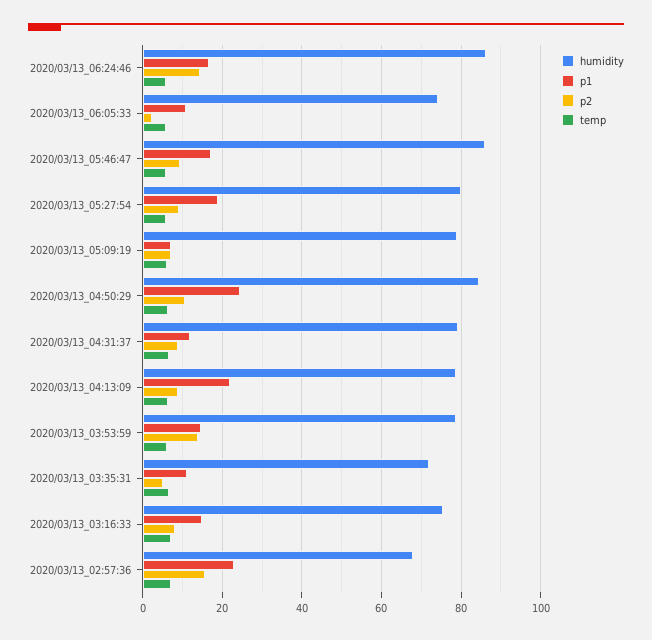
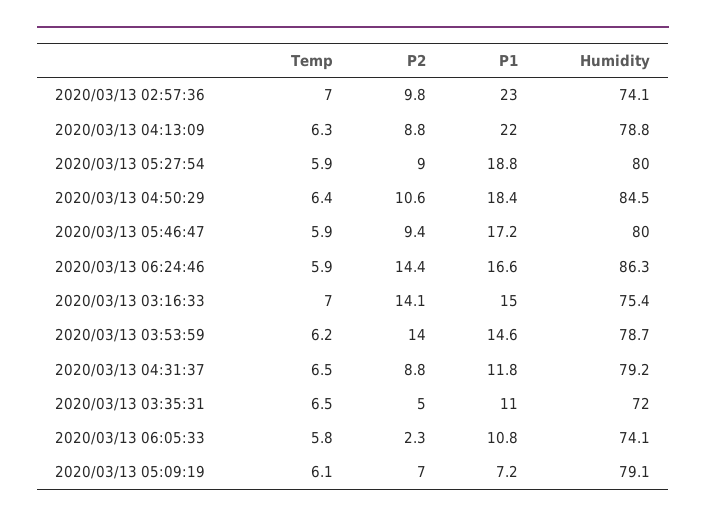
humidity, 2020/03/13_05:46:47: 86 -> 80
p1, 2020/03/13_04:50:29: 24 -> 18.4
p2, 2020/03/13_03:16:33: 8 -> 14.1
humidity, 2020/03/13_02:57:36: 68 -> 74.1
p2, 2020/03/13_02:57:36: 16 -> 9.8

